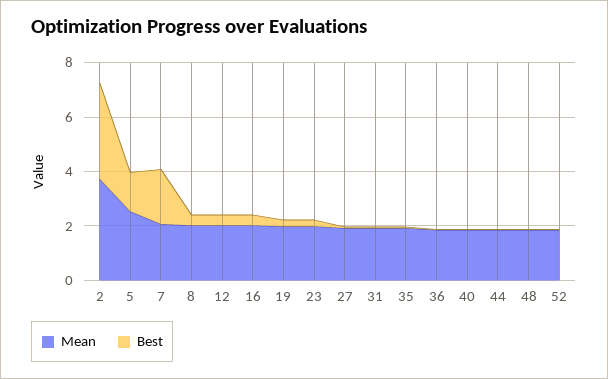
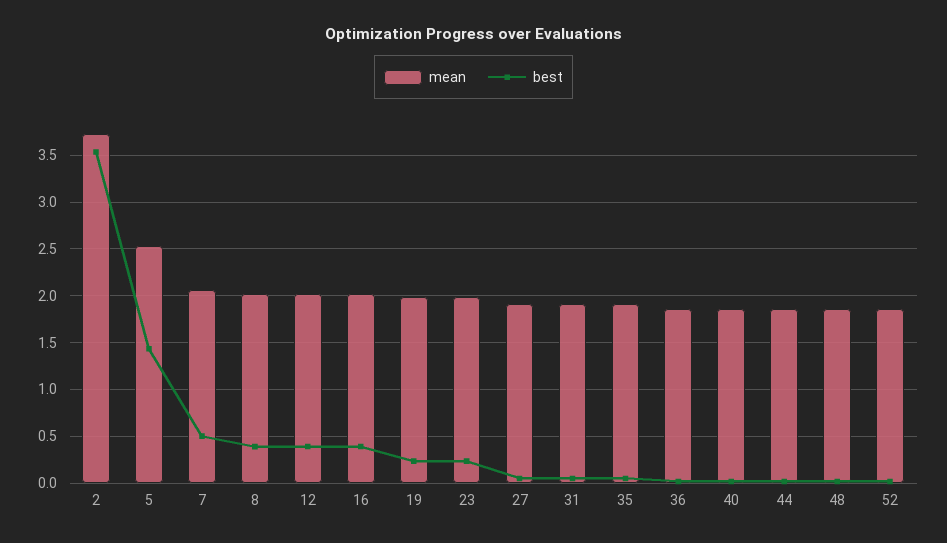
Best, 7: 2 -> 0.5

